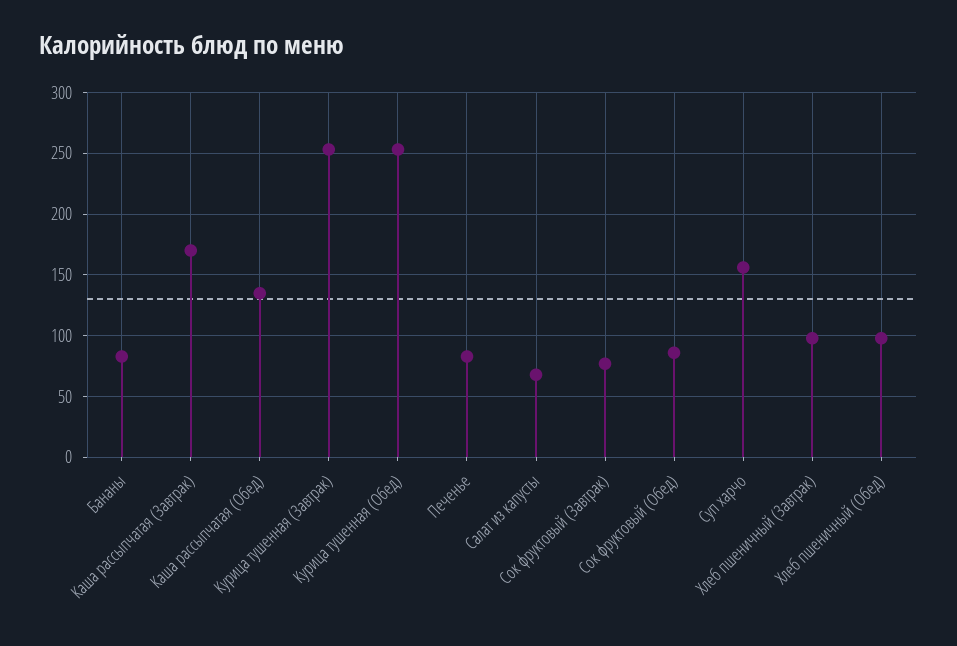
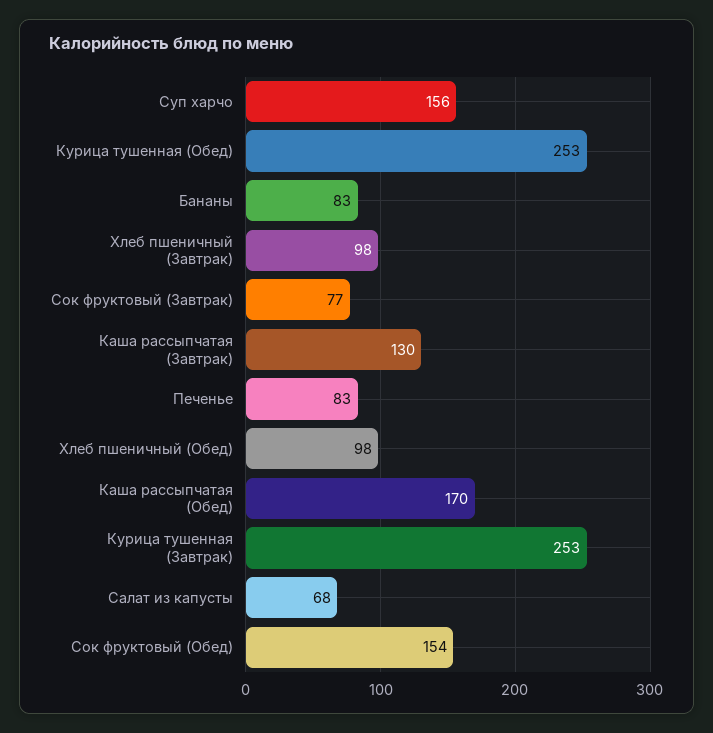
Каша рассыпчатая (Завтрак): 170 -> 130
Каша рассыпчатая (Обед): 135 -> 170
Сок фруктовый (Обед): 85 -> 154

